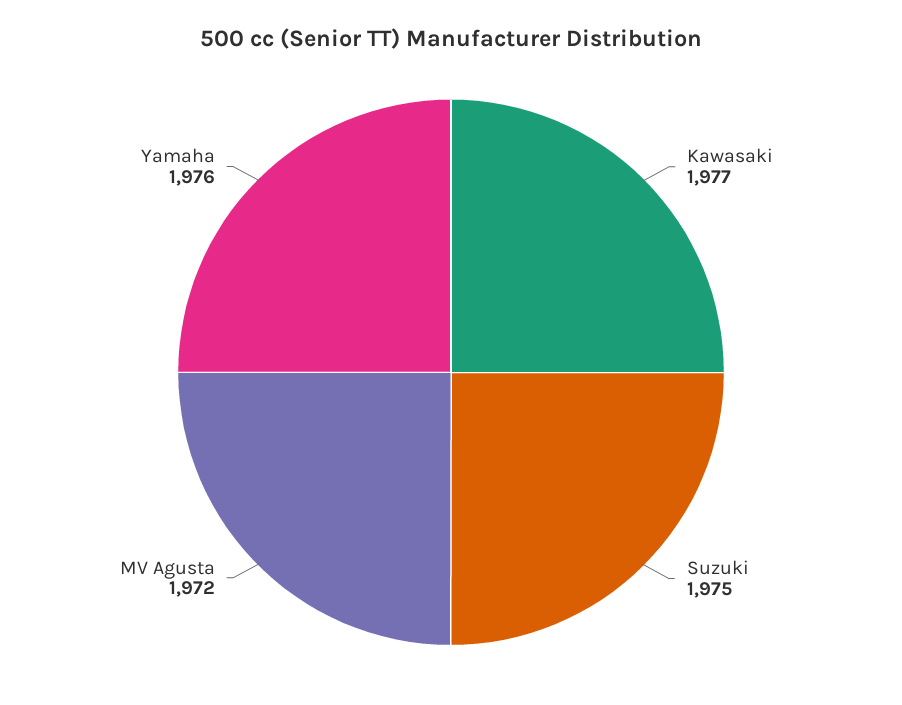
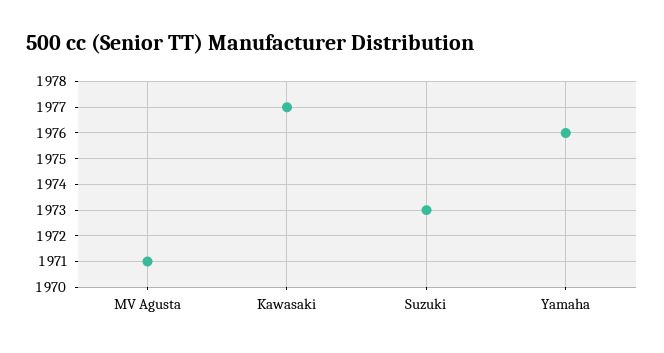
Suzuki: 1975 -> 1973
MV Agusta: 1972 -> 1971

